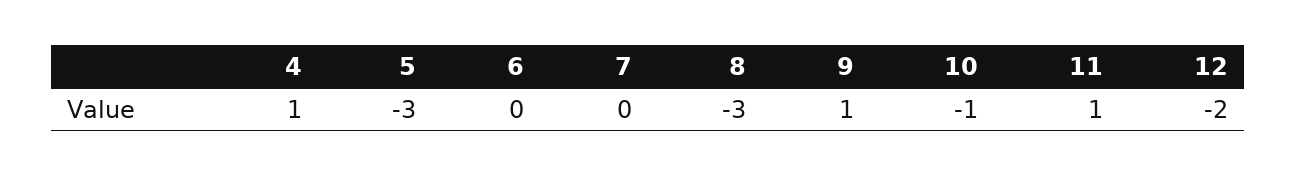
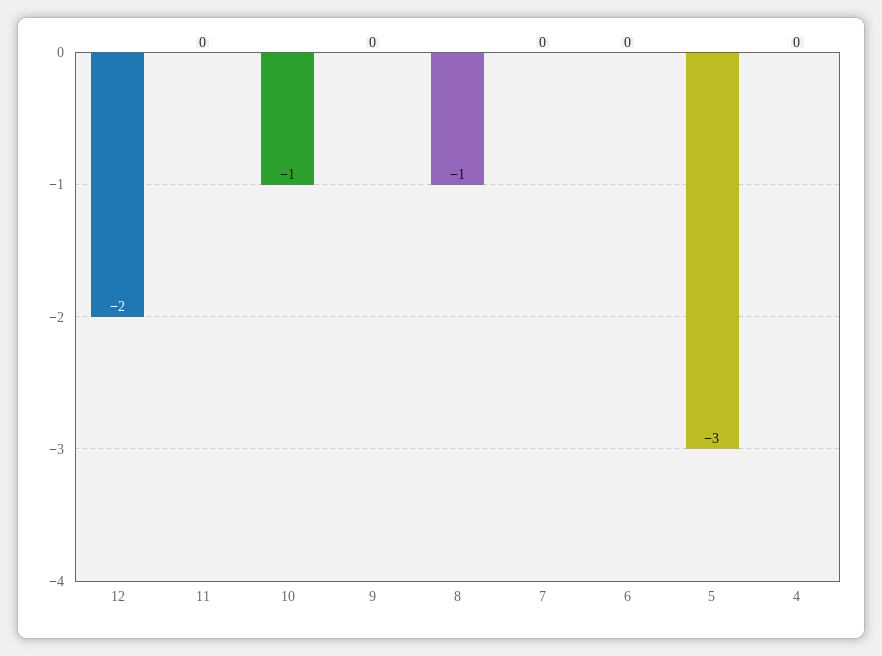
4: 1 -> 0
8: -3 -> -1
9: 1 -> 0
11: 1 -> 0

